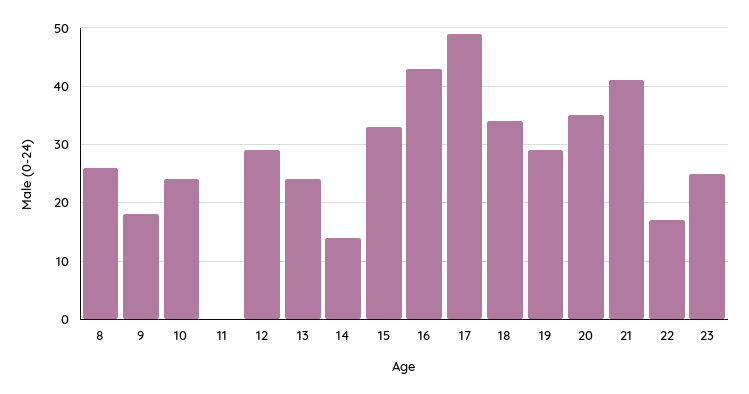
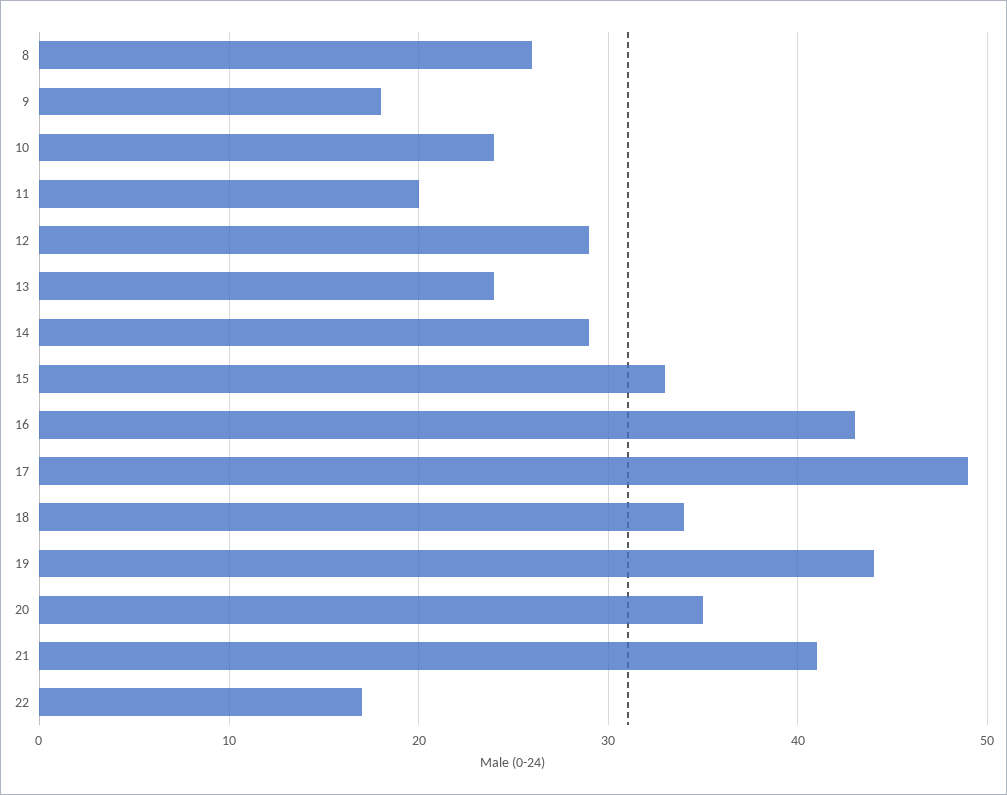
11: 0 -> 20
14: 15 -> 29
19: 30 -> 44
23: 25 -> none

